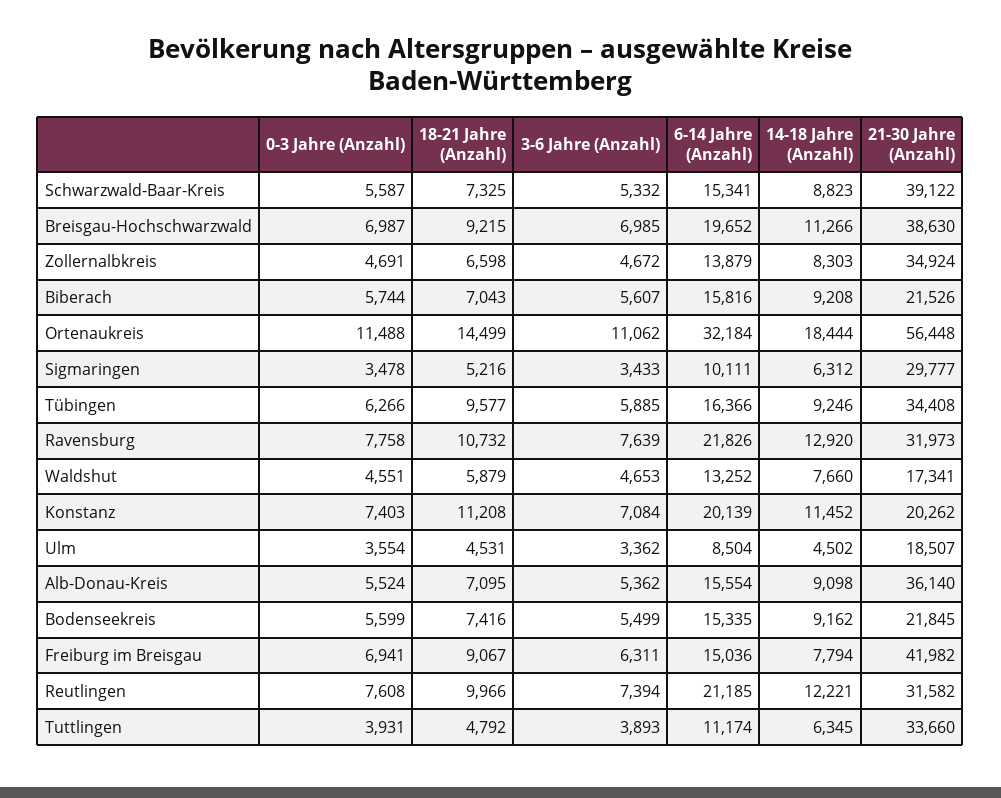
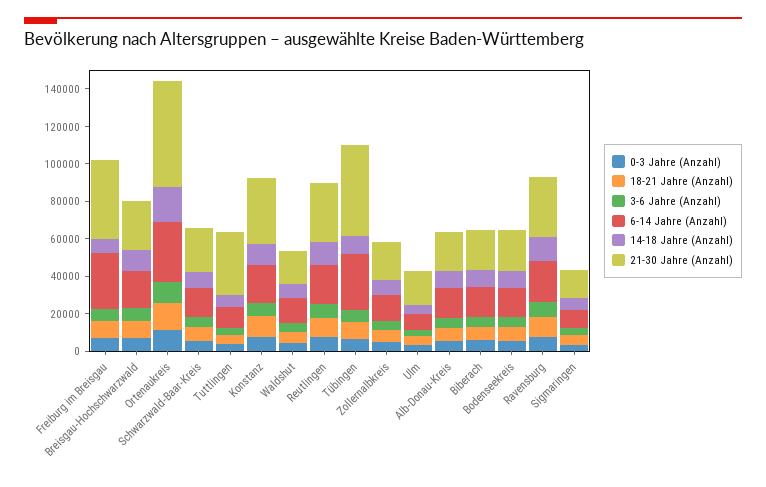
21-30 Jahre (Anzahl), Schwarzwald-Baar-Kreis: 39122 -> 25000
21-30 Jahre (Anzahl), Breisgau-Hochschwarzwald: 38630 -> 25000
21-30 Jahre (Anzahl), Zollernalbkreis: 34924 -> 20000
21-30 Jahre (Anzahl), Sigmaringen: 29777 -> 15000
6-14 Jahre (Anzahl), Tübingen: 16366 -> 30000
21-30 Jahre (Anzahl), Tübingen: 34408 -> 50000
21-30 Jahre (Anzahl), Konstanz: 20262 -> 35000
21-30 Jahre (Anzahl), Alb-Donau-Kreis: 36140 -> 20000
6-14 Jahre (Anzahl), Freiburg im Breisgau: 15036 -> 30000

